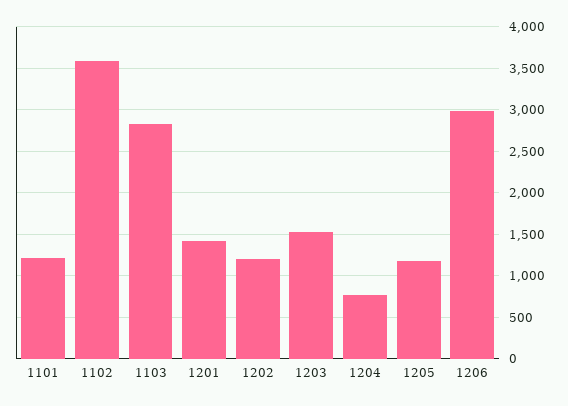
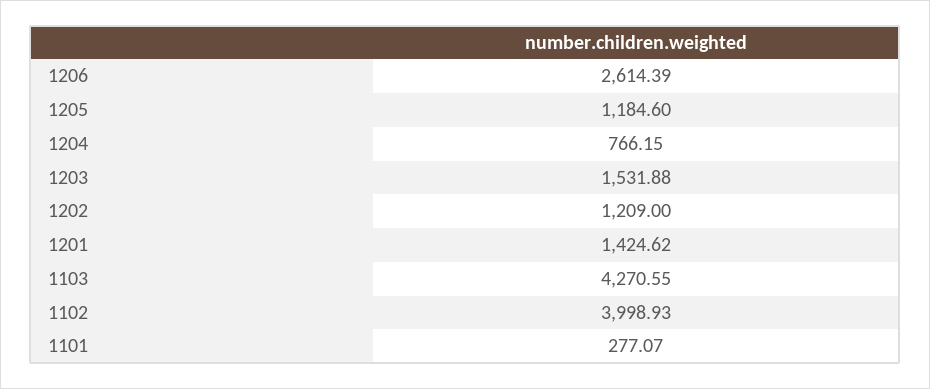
1101: 1200 -> 277.07
1102: 3600 -> 3998.93
1103: 2800 -> 4270.55
1206: 3000 -> 2614.39

